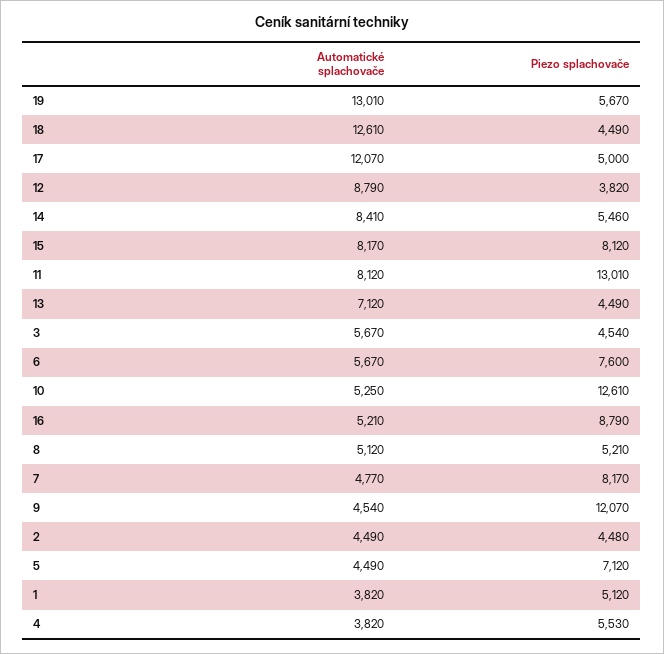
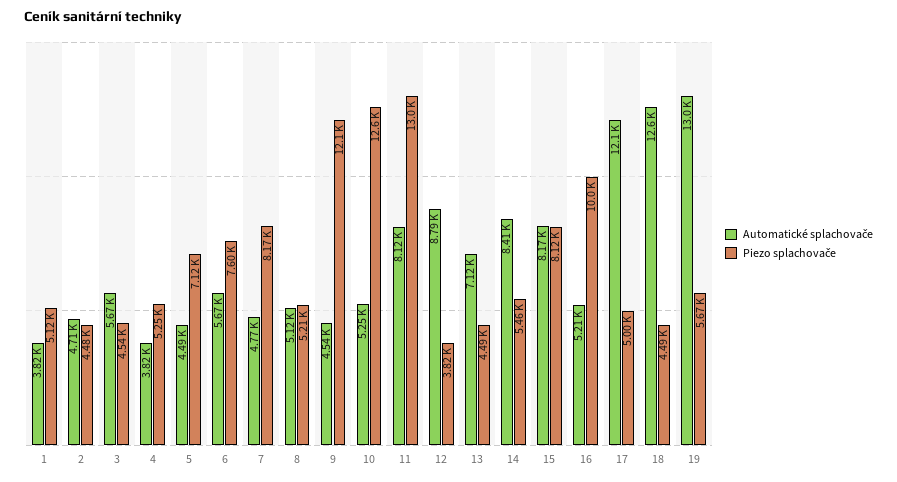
Piezo splachovače, 16: 8790 -> 10000
Automatické splachovače, 2: 4490 -> 4710
Piezo splachovače, 4: 5530 -> 5250

